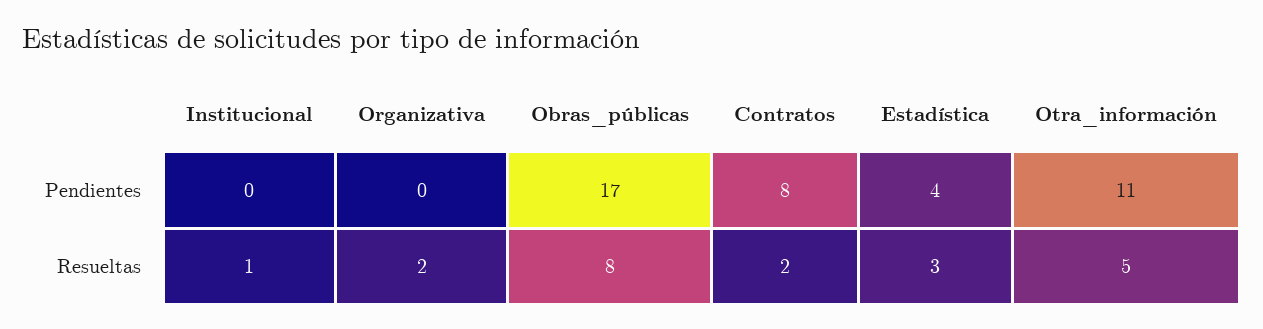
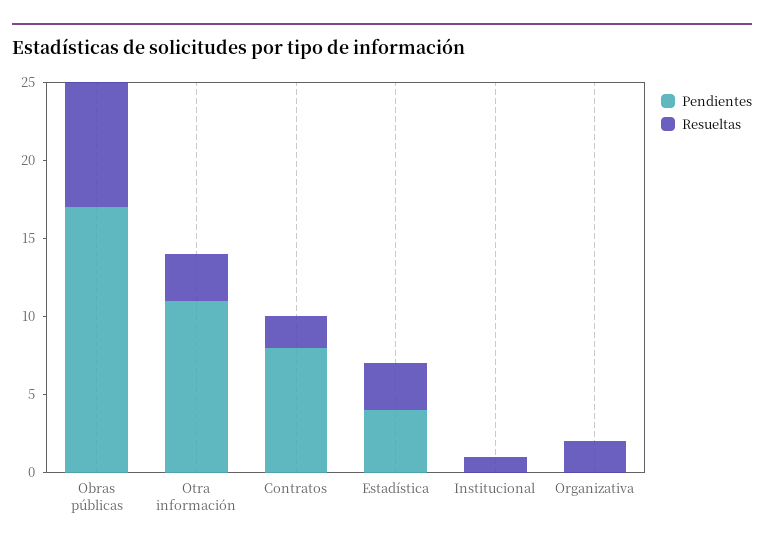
Resueltas, Otra_información: 5 -> 3

